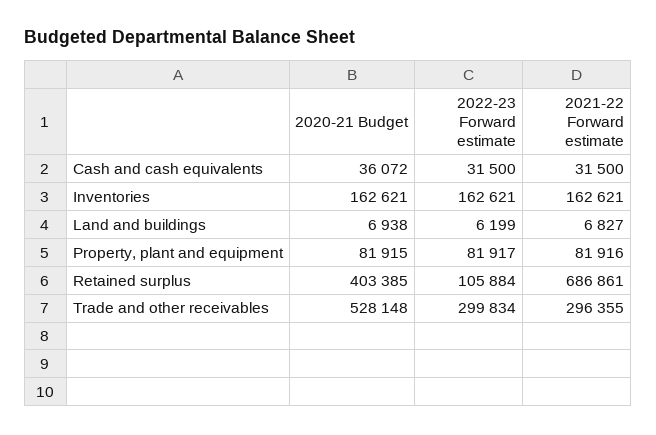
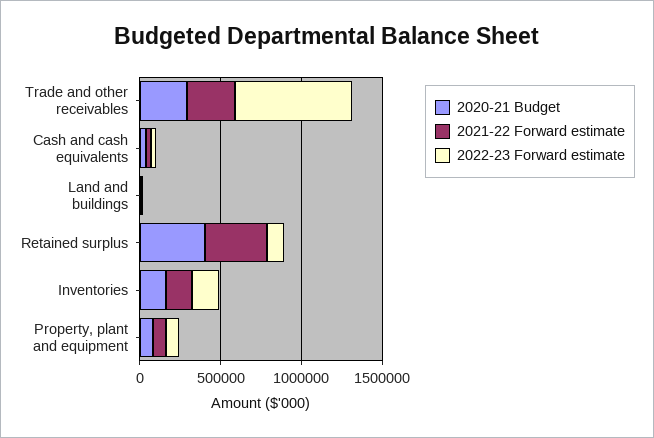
2021-22 Forward estimate, Retained surplus: 686861 -> 400000
2020-21 Budget, Trade and other receivables: 528148 -> 300000
2022-23 Forward estimate, Trade and other receivables: 299834 -> 700000

